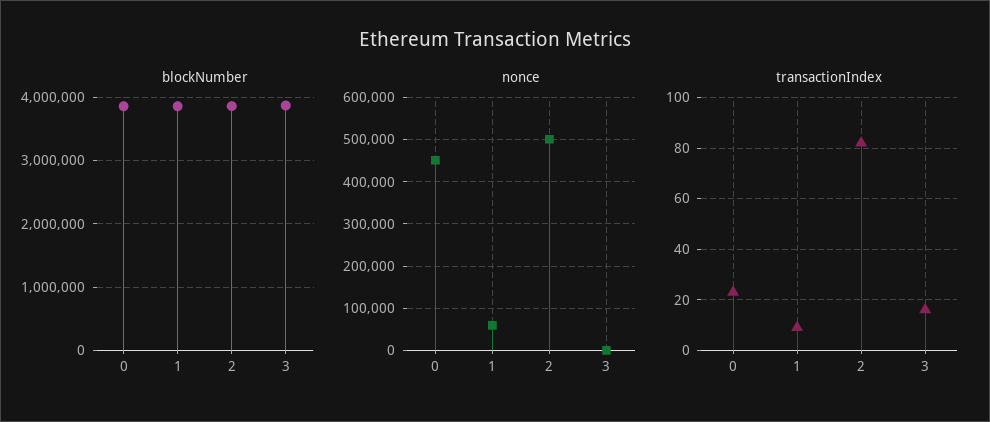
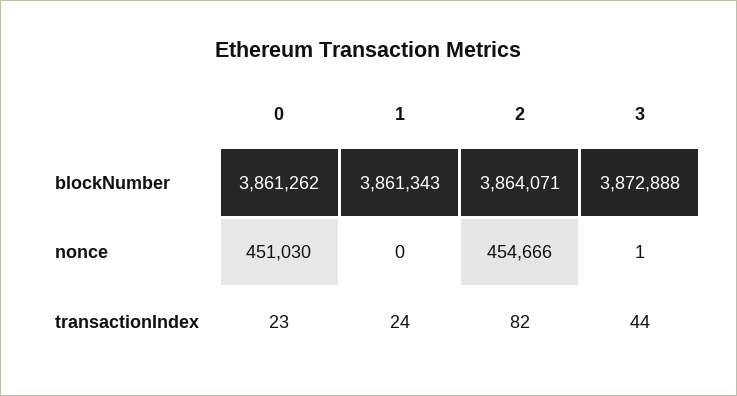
nonce, 1: 60000 -> 0
nonce, 2: 500000 -> 454666
transactionIndex, 1: 10 -> 24
transactionIndex, 3: 15 -> 44

